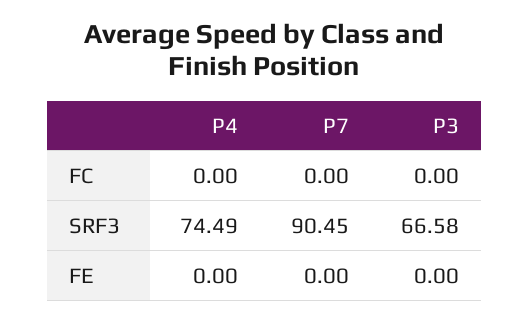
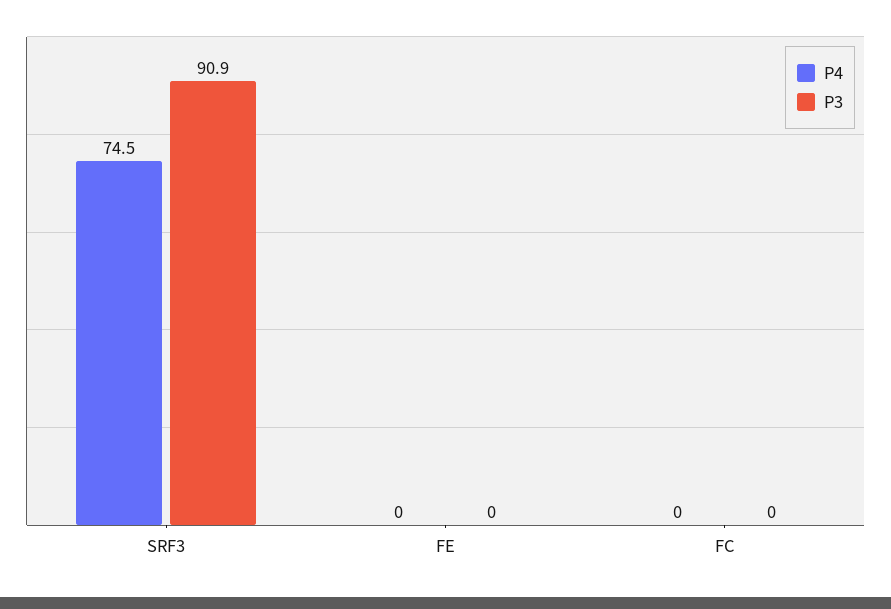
P7, FC: 0 -> none
P7, SRF3: 90.45 -> none
P3, SRF3: 66.58 -> 90.9
P7, FE: 0 -> none

